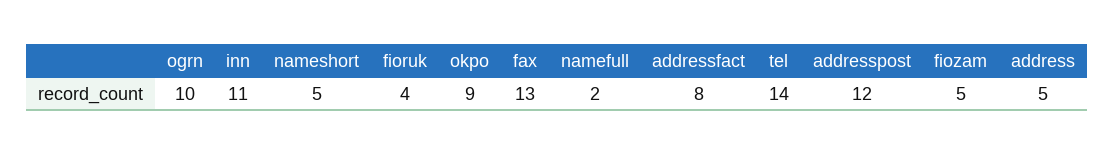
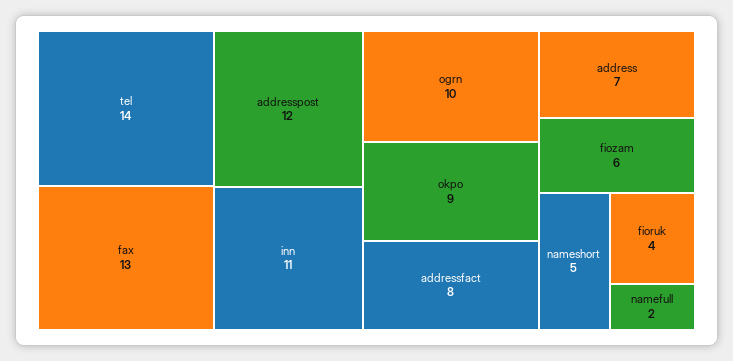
fiozam: 5 -> 6
address: 5 -> 7

